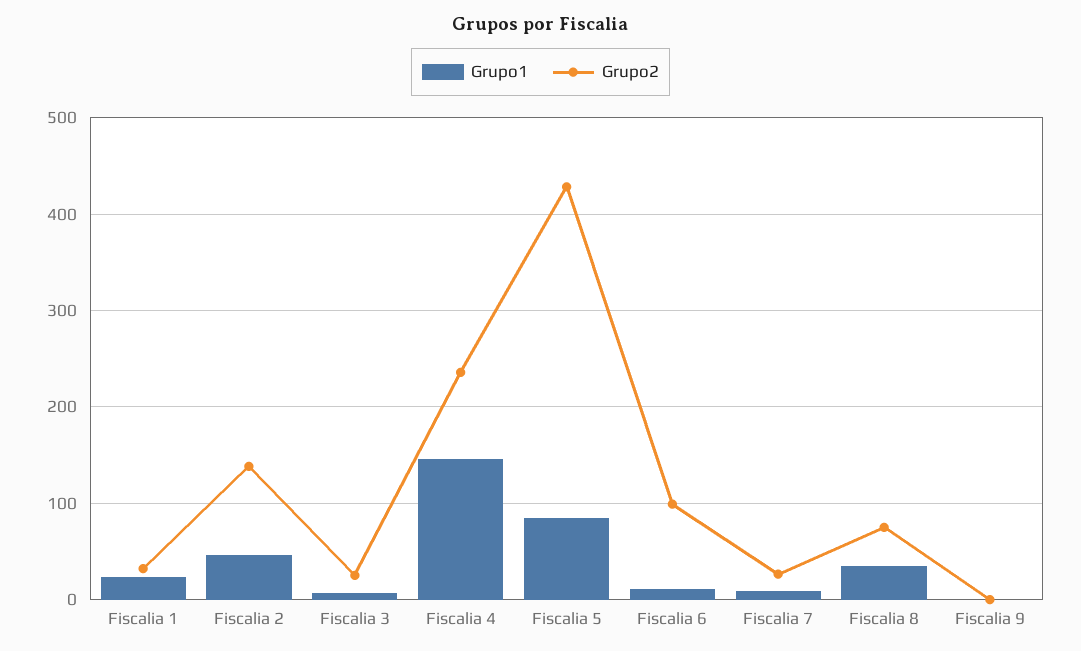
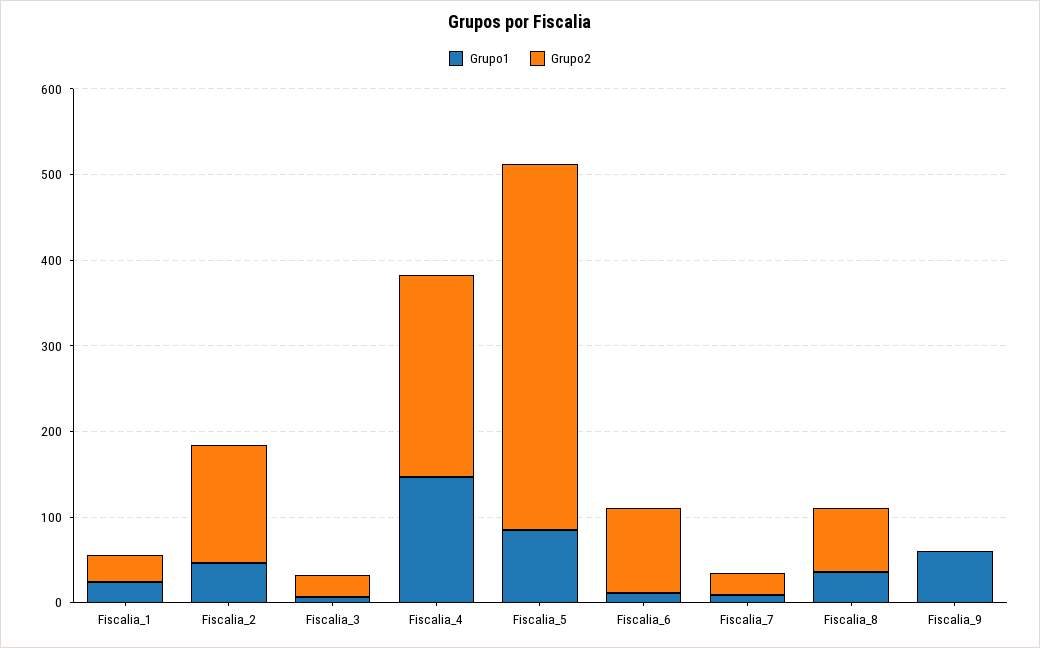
Grupo1, Fiscalia 9: 0 -> 60

